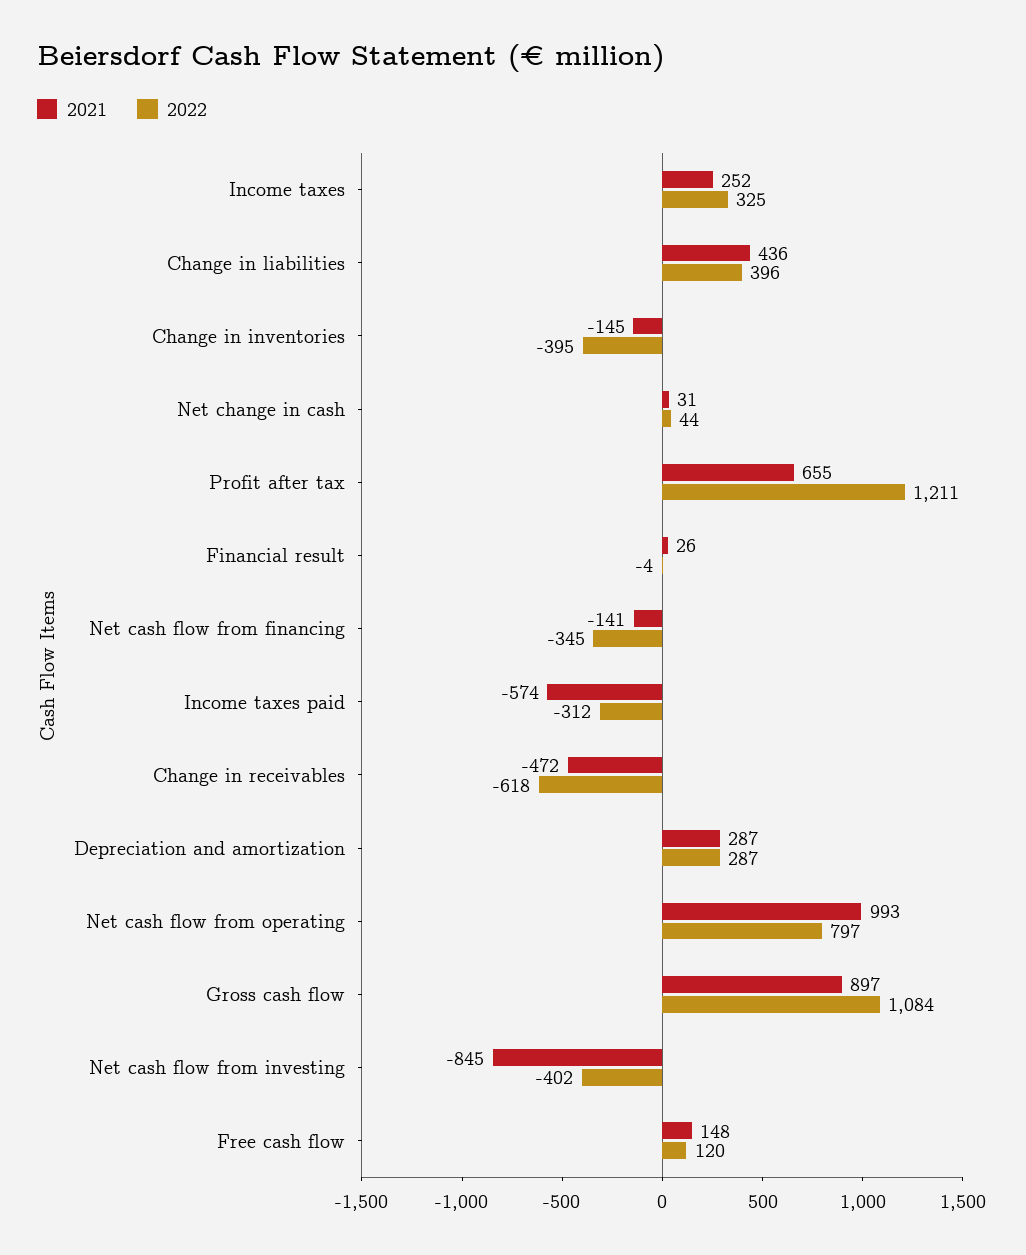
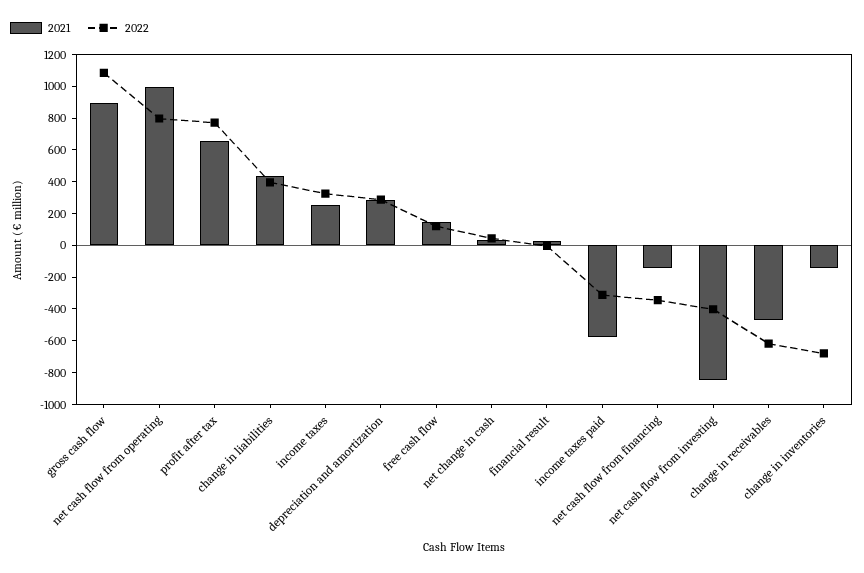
2022, Change in inventories: -395 -> -700
2022, Profit after tax: 1211 -> 800

